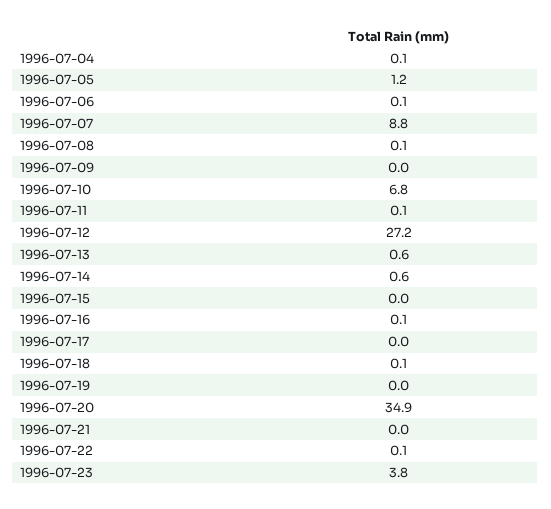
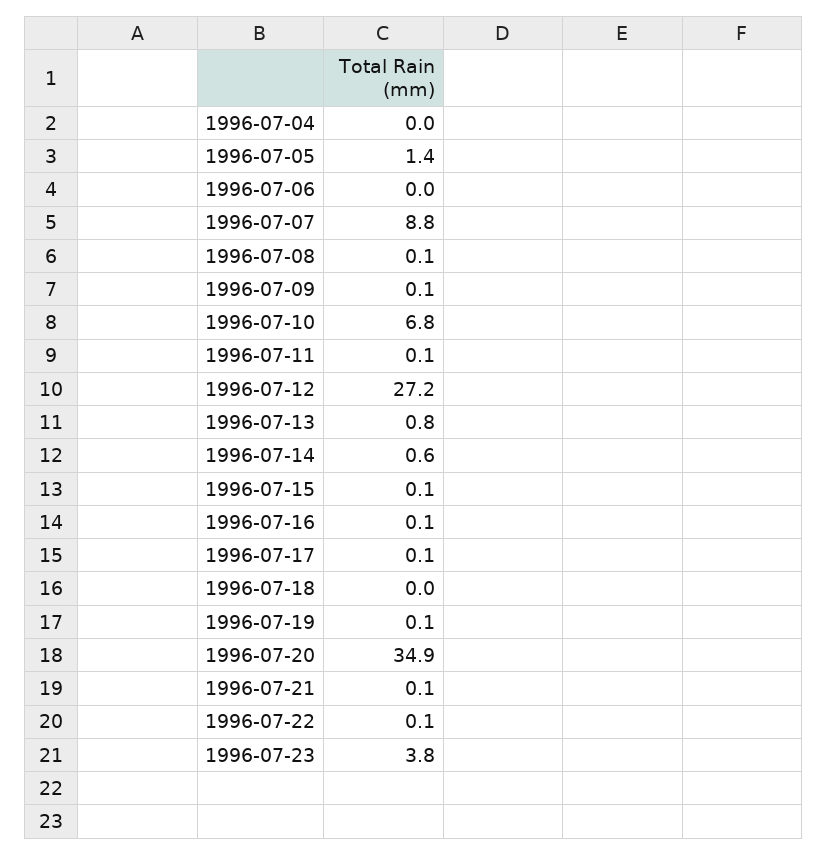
1996-07-04: 0.1 -> 0
1996-07-05: 1.2 -> 1.4
1996-07-06: 0.1 -> 0
1996-07-09: 0 -> 0.1
1996-07-13: 0.6 -> 0.8
1996-07-15: 0 -> 0.1
1996-07-17: 0 -> 0.1
1996-07-18: 0.1 -> 0
1996-07-19: 0 -> 0.1
1996-07-21: 0 -> 0.1

